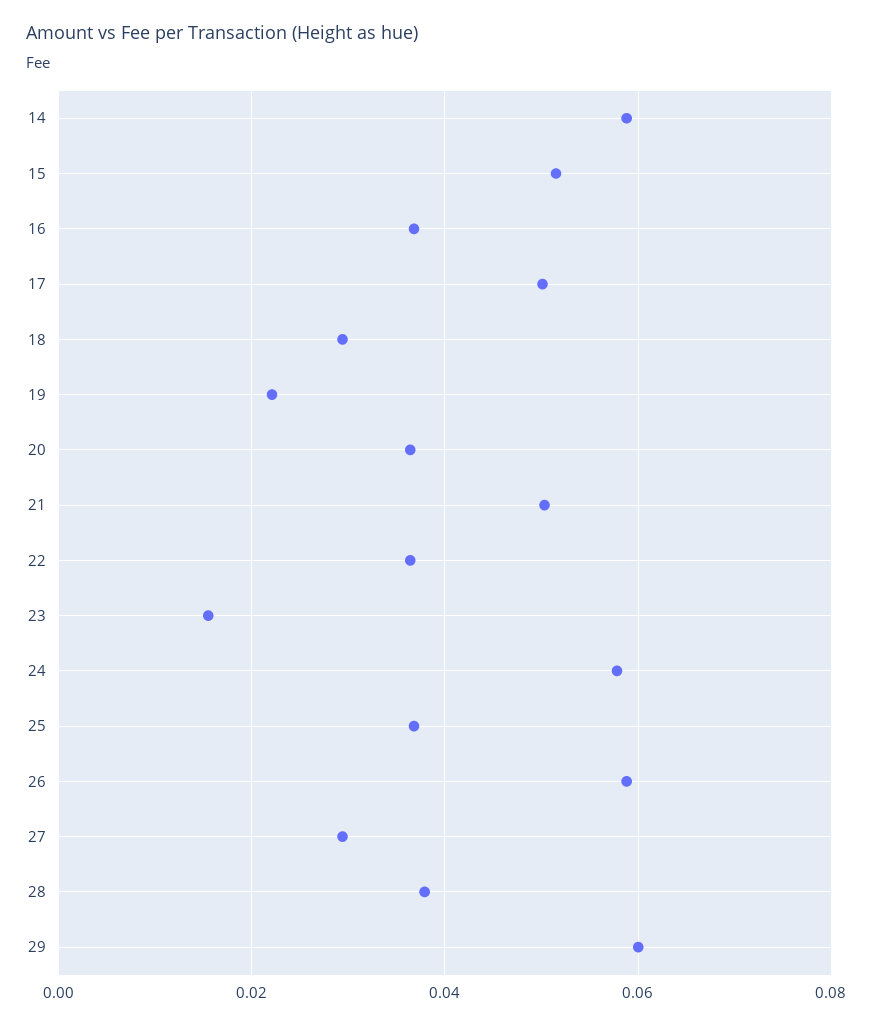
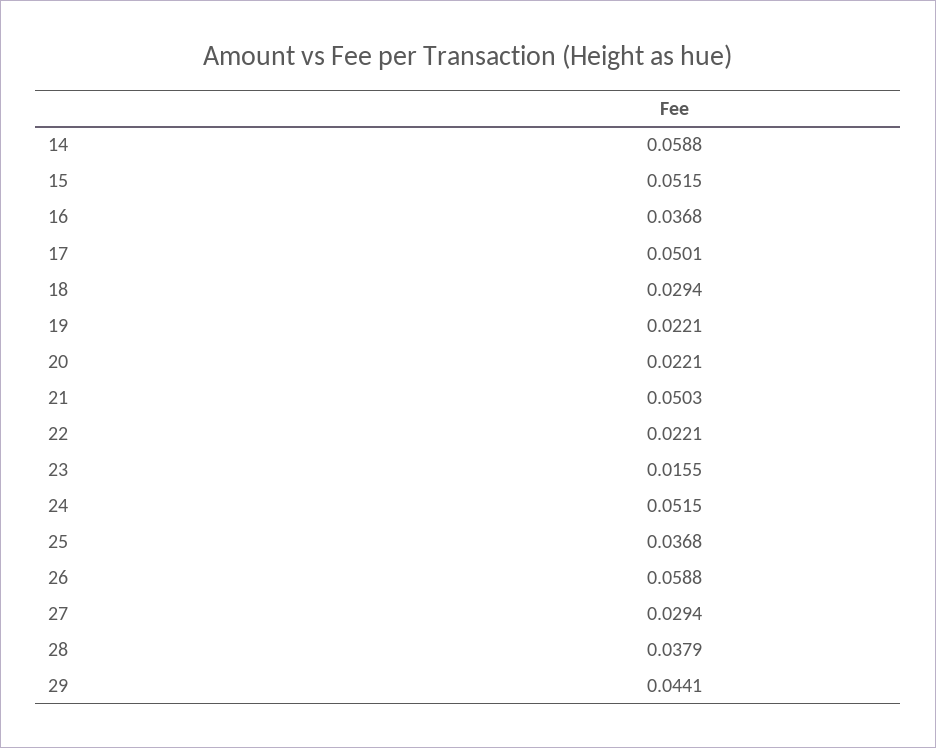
20: 0.036 -> 0.0221
22: 0.036 -> 0.0221
24: 0.058 -> 0.0515
29: 0.06 -> 0.0441

